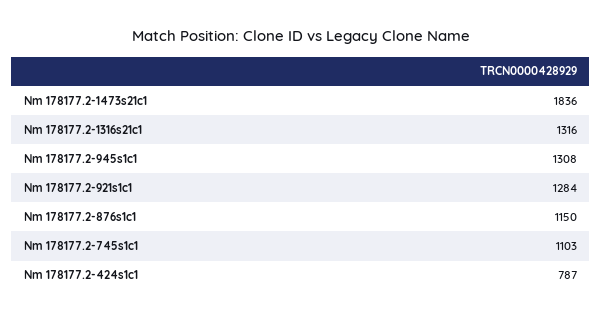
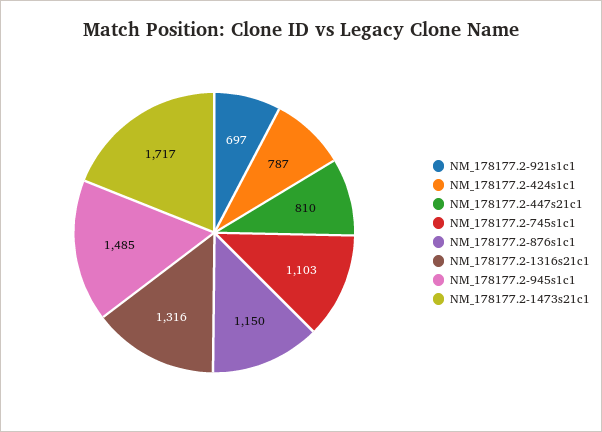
Nm 178177.2-1473s21c1: 1836 -> 1717
Nm 178177.2-945s1c1: 1308 -> 1485
Nm 178177.2-921s1c1: 1284 -> 697
NM_178177.2-447s21c1: none -> 810

